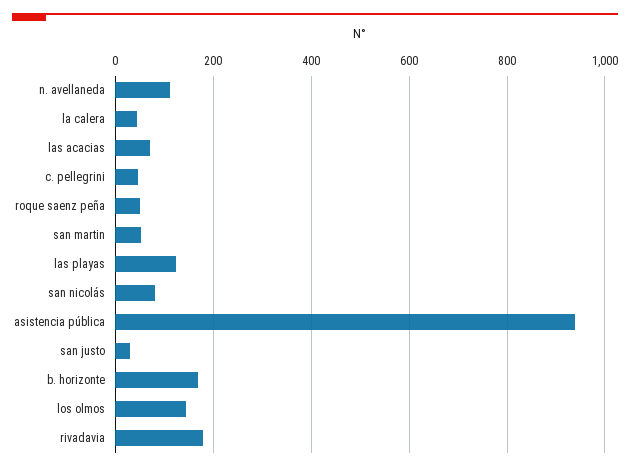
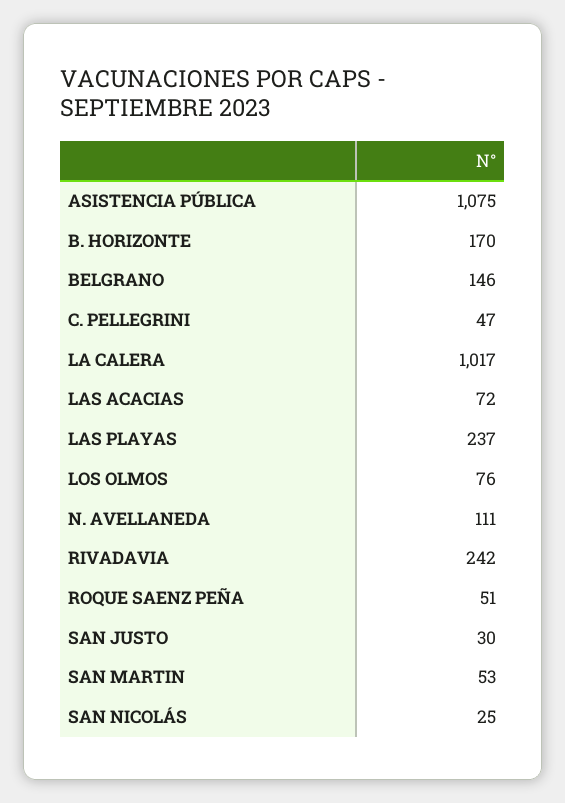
la calera: 40 -> 1017
las playas: 120 -> 237
san nicolás: 80 -> 25
asistencia pública: 940 -> 1075
los olmos: 140 -> 76
rivadavia: 180 -> 242
BELGRANO: none -> 146

